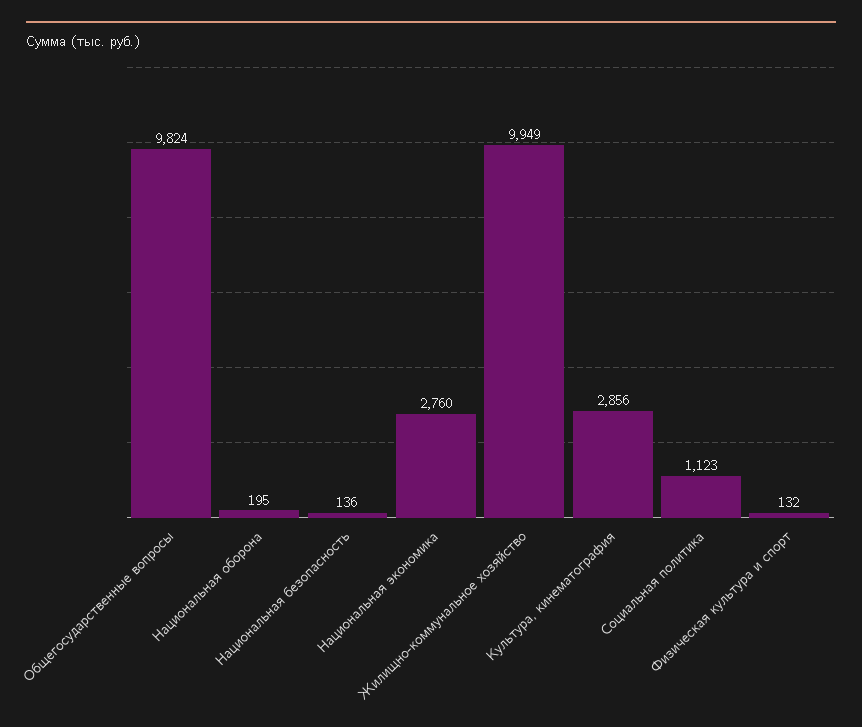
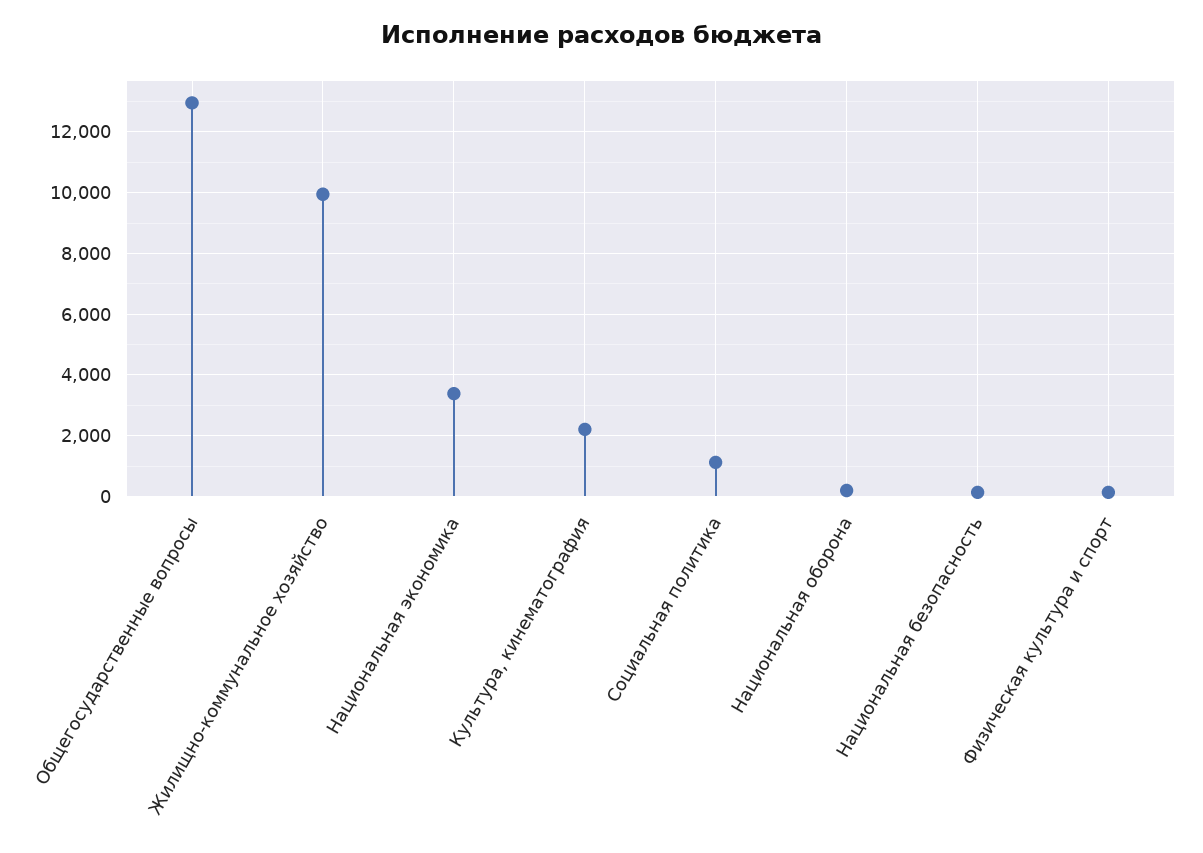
Общегосударственные вопросы: 9824 -> 13000
Национальная экономика: 2760 -> 3400
Культура, кинематография: 2856 -> 2200

